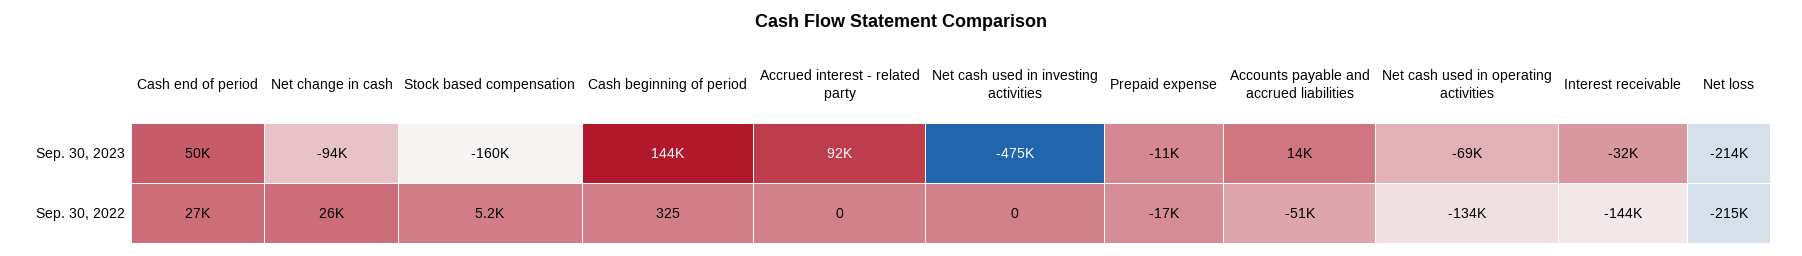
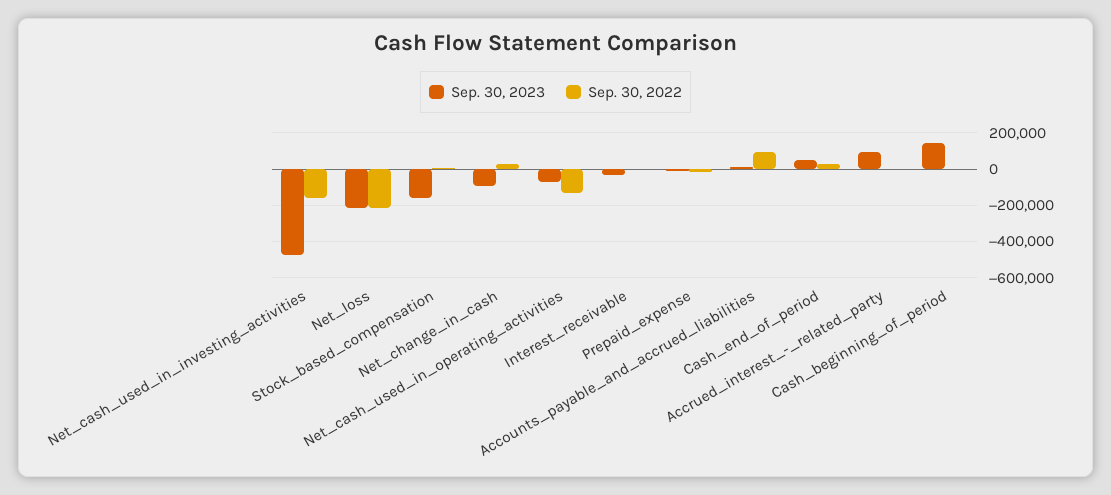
Sep. 30, 2022, Net cash used in investing activities: 0 -> -150000
Sep. 30, 2022, Accounts payable and accrued liabilities: -51000 -> 100000
Sep. 30, 2022, Interest receivable: -144000 -> 0

